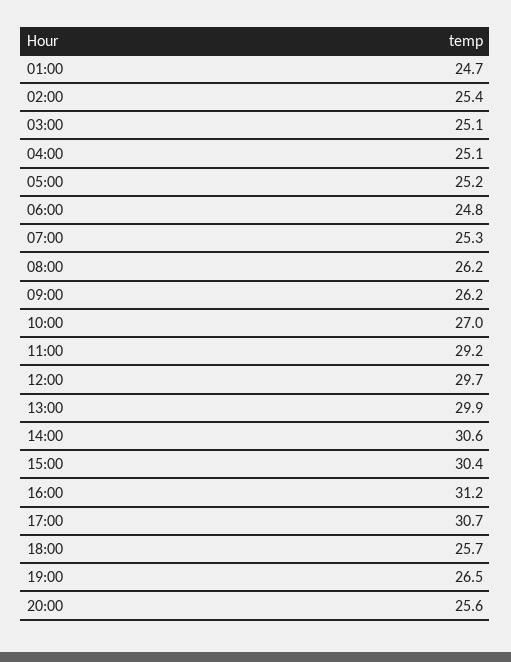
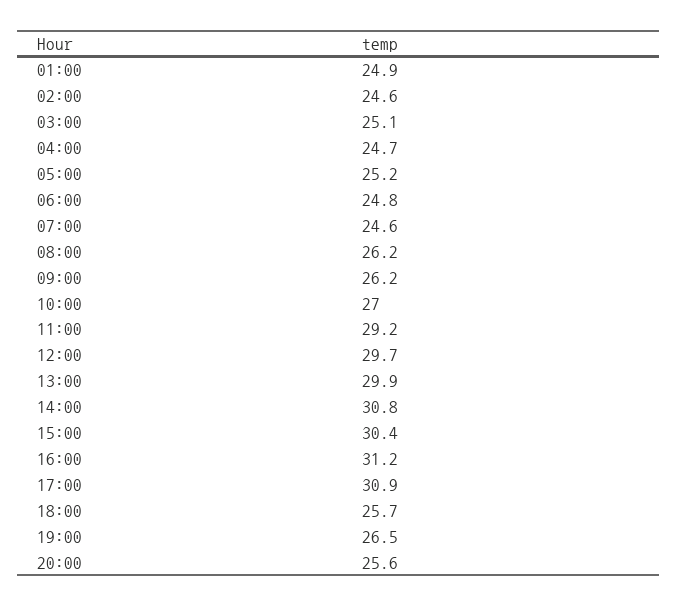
01:00: 24.7 -> 24.9
02:00: 25.4 -> 24.6
04:00: 25.1 -> 24.7
07:00: 25.3 -> 24.6
14:00: 30.6 -> 30.8
17:00: 30.7 -> 30.9

